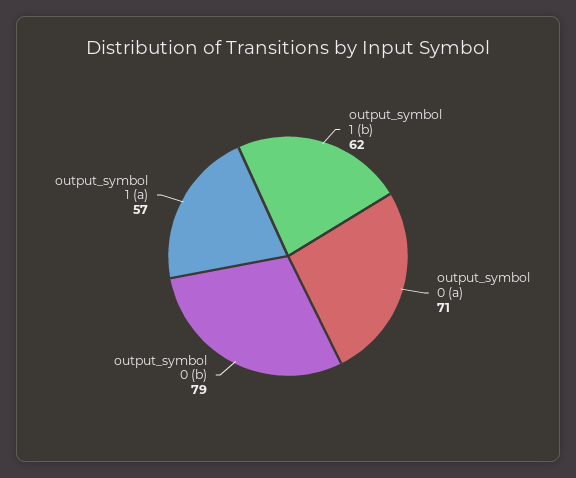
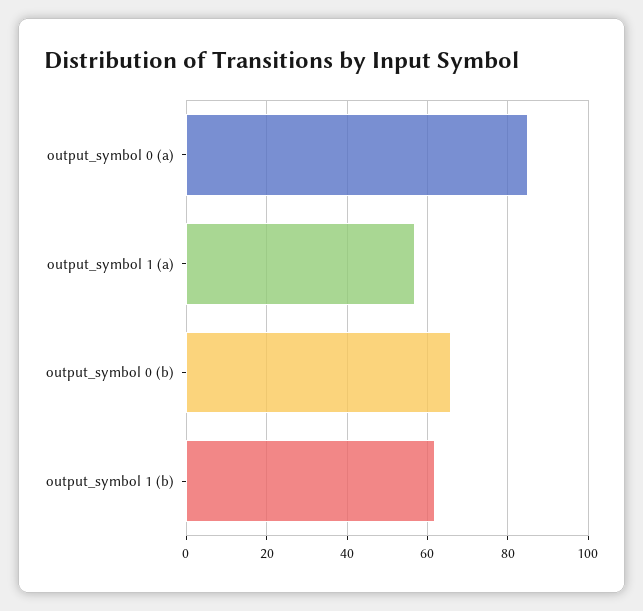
output_symbol 0 (a): 71 -> 85
output_symbol 0 (b): 79 -> 65

